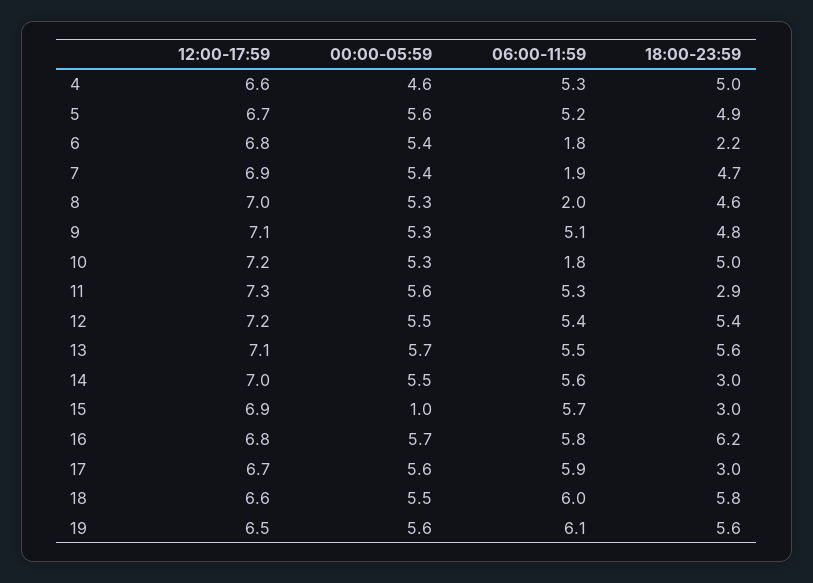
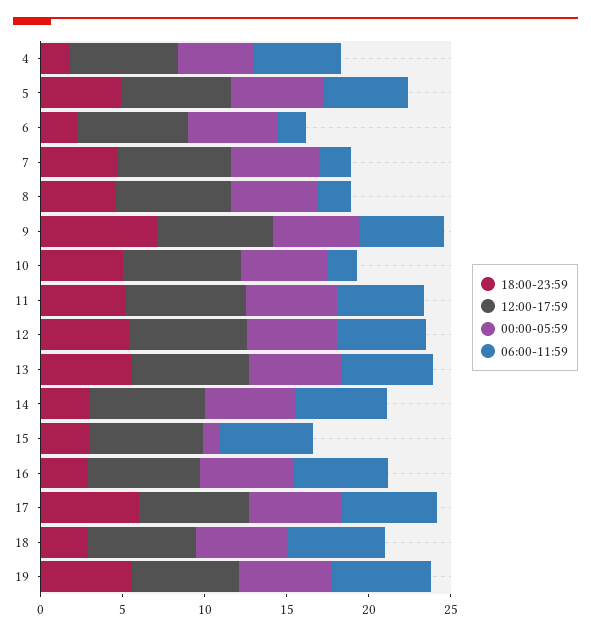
18:00-23:59, 4: 5 -> 2
18:00-23:59, 9: 4.8 -> 7
18:00-23:59, 11: 2.9 -> 5
18:00-23:59, 16: 6.2 -> 3
18:00-23:59, 17: 3 -> 6
18:00-23:59, 18: 5.8 -> 3

